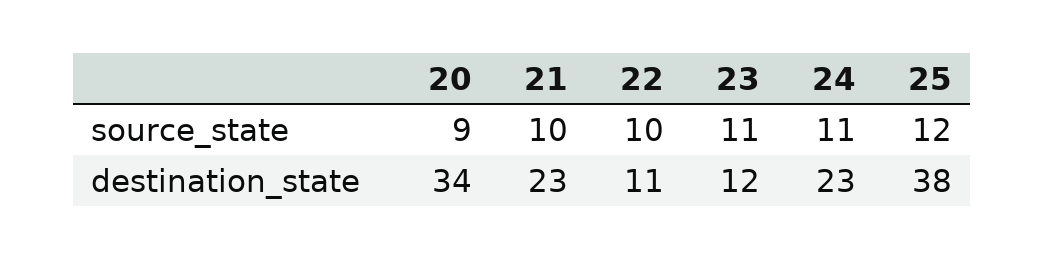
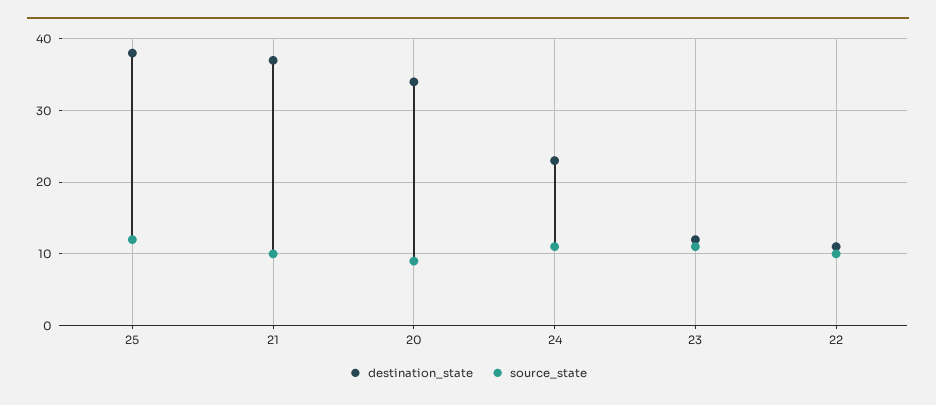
destination_state, 21: 23 -> 37

